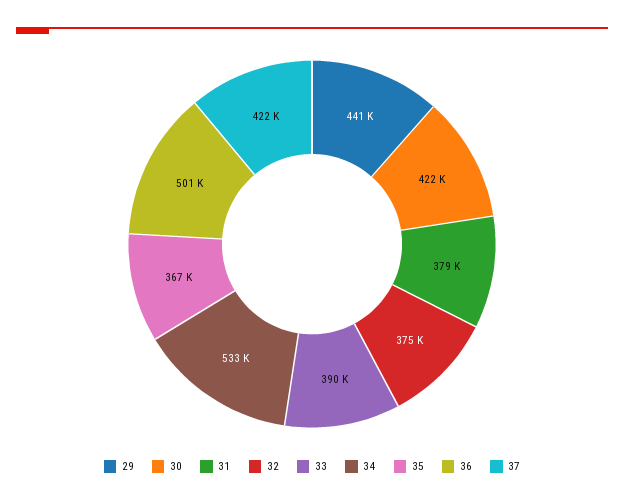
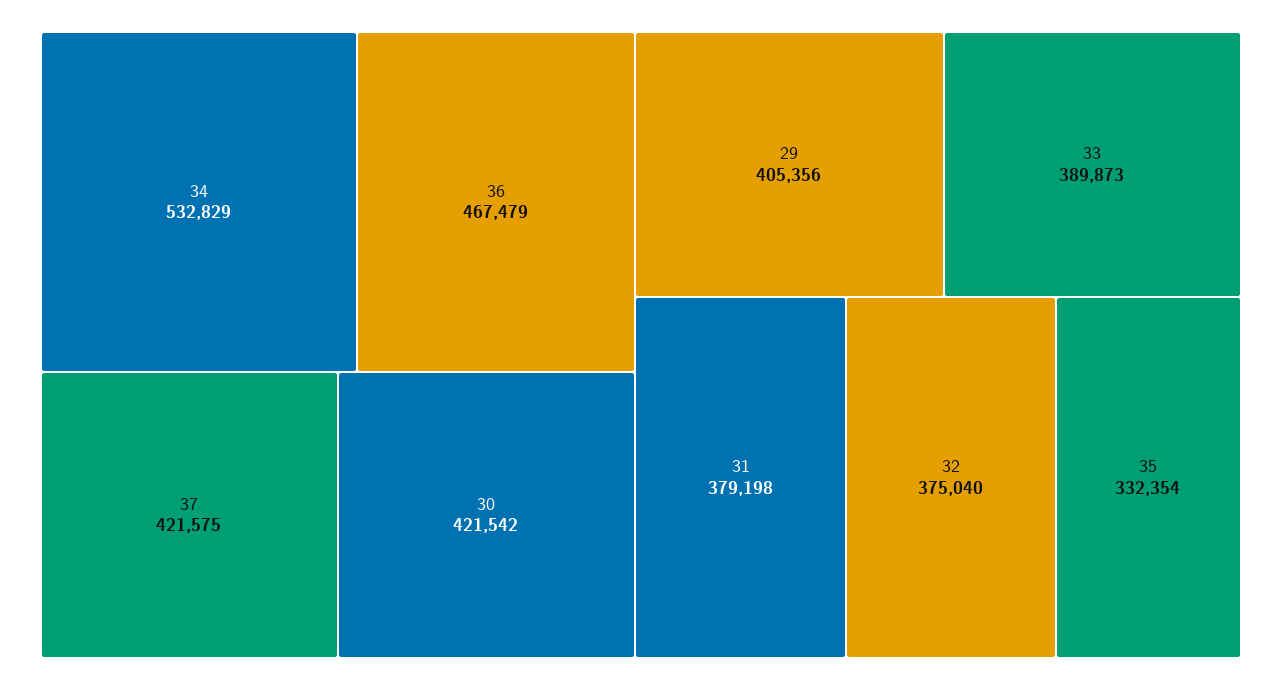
29: 441000 -> 405356
35: 367000 -> 332354
36: 501000 -> 467479

